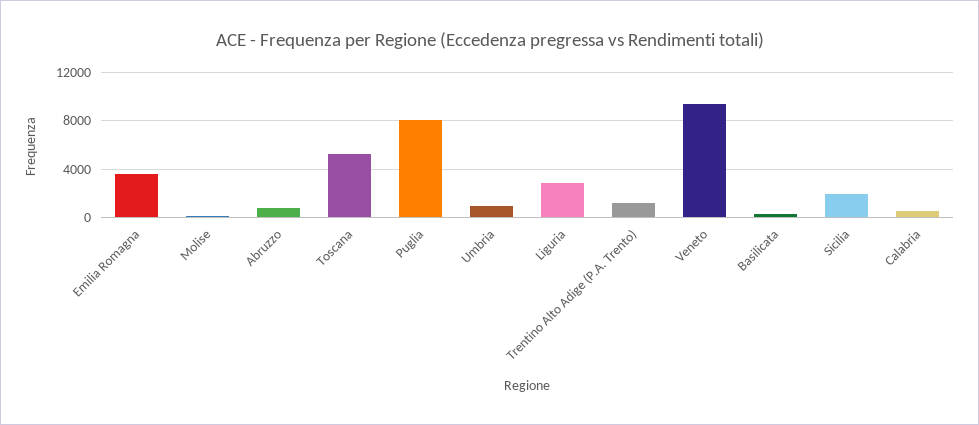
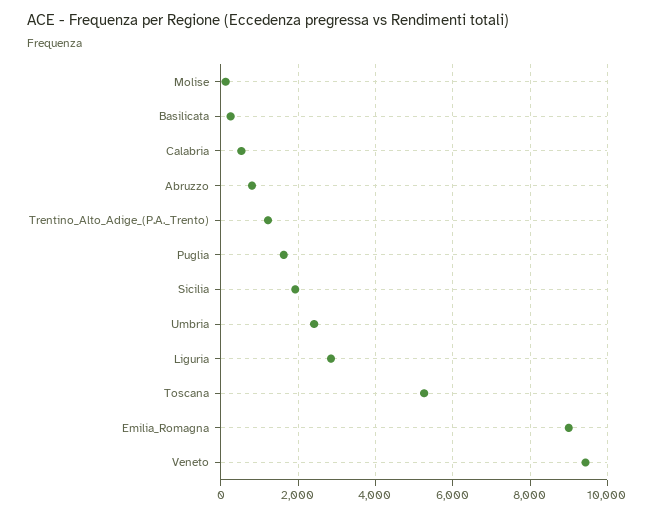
Emilia Romagna: 3500 -> 9000
Puglia: 8000 -> 1600
Umbria: 1000 -> 2400

